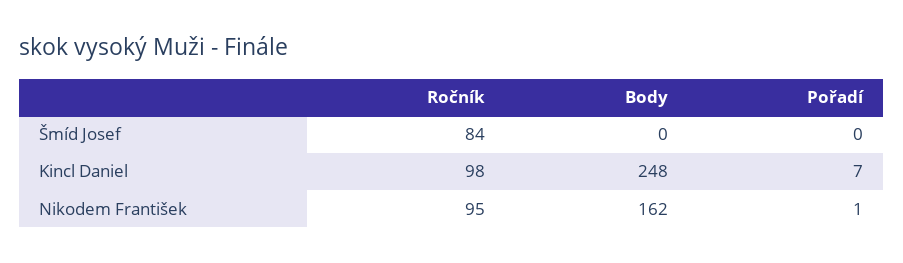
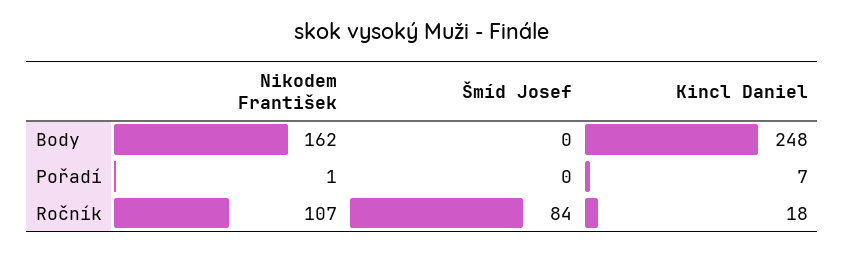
Ročník, Kincl Daniel: 98 -> 18
Ročník, Nikodem František: 95 -> 107

